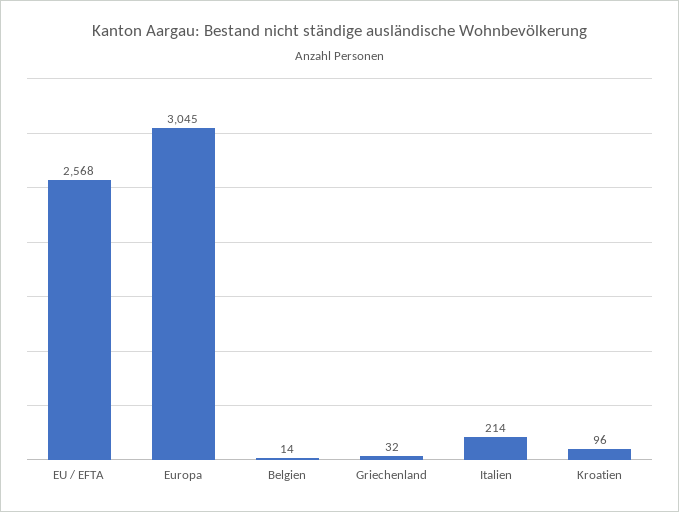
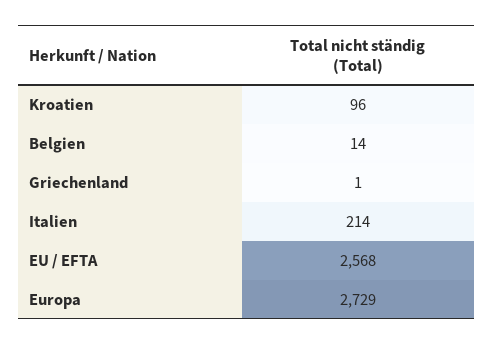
Europa: 3045 -> 2729
Griechenland: 32 -> 1

